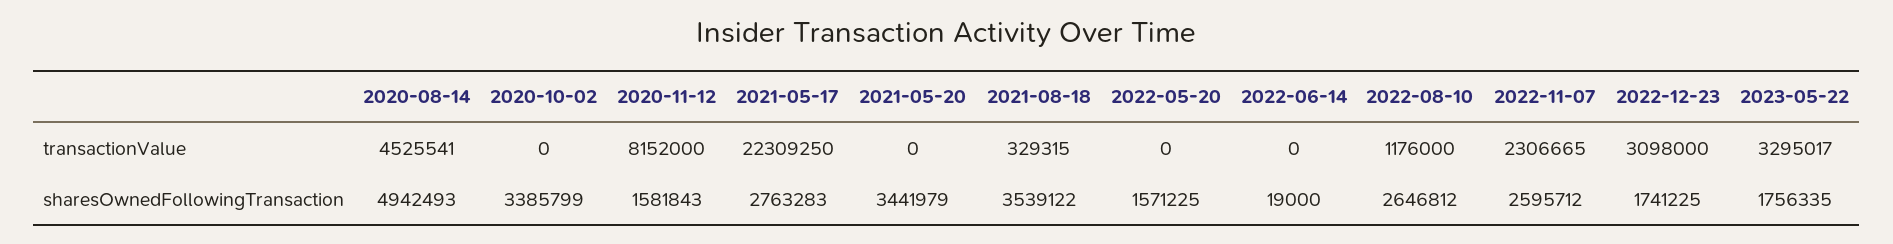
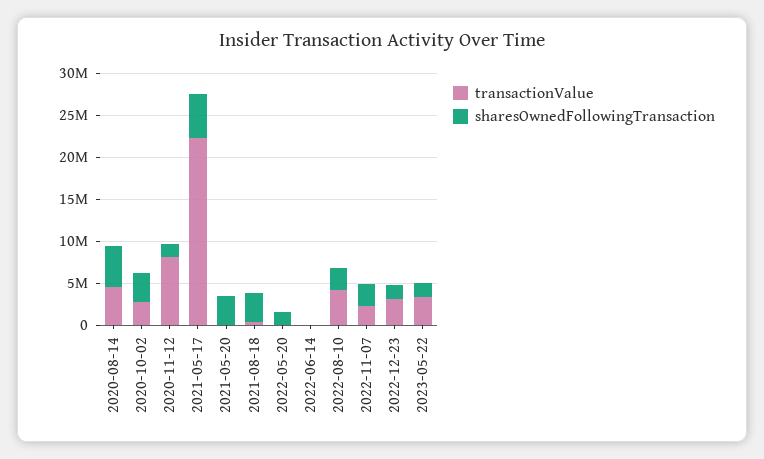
transactionValue, 2020-10-02: 0 -> 3000000
transactionValue, 2022-08-10: 1176000 -> 4000000
sharesOwnedFollowingTransaction, 2021-05-17: 2763283 -> 5000000

